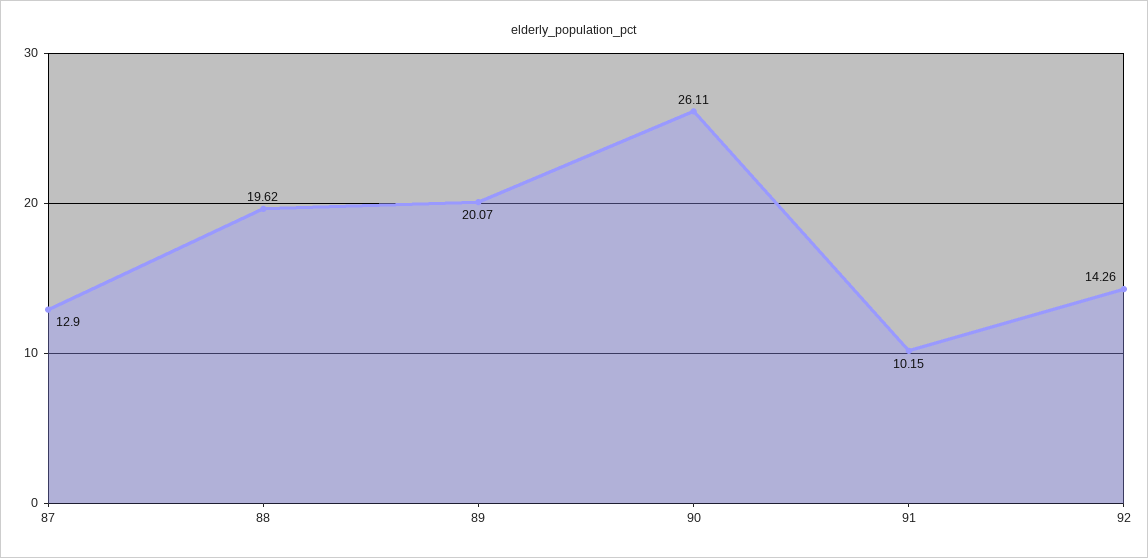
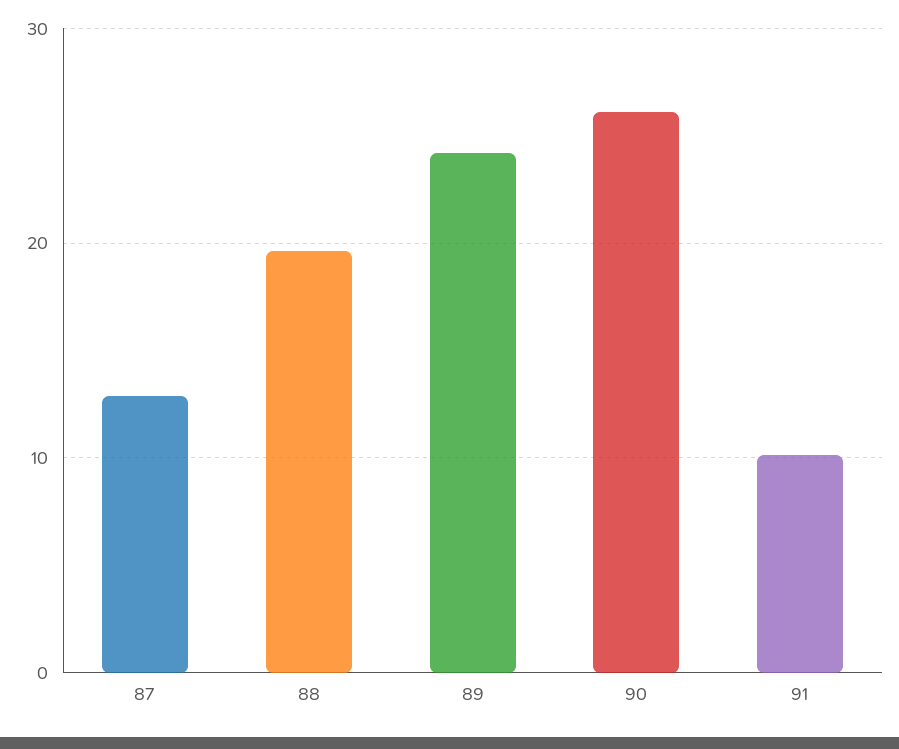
89: 20.07 -> 24
92: 14.26 -> none

